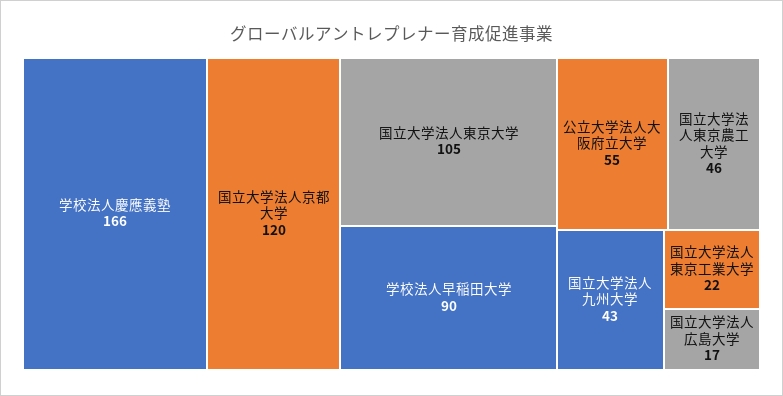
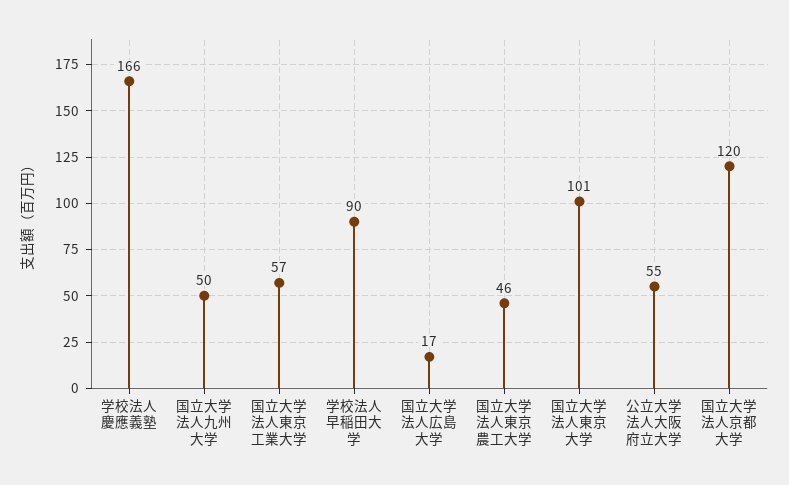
国立大学法人東京大学: 105 -> 101
国立大学法人九州大学: 43 -> 50
国立大学法人東京工業大学: 22 -> 57

